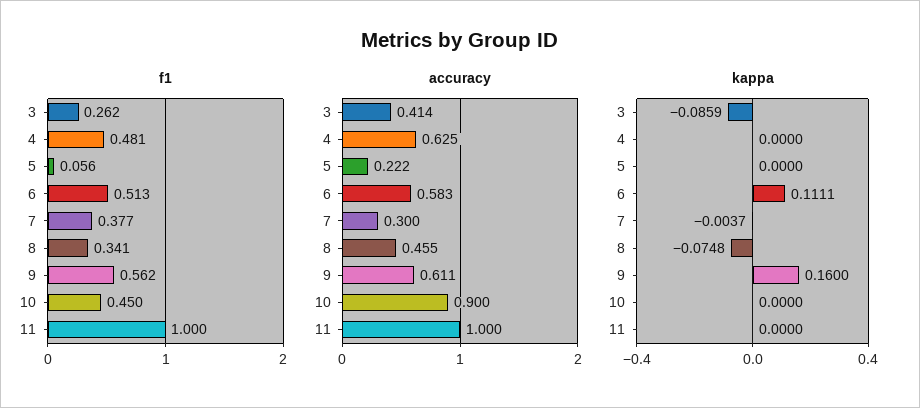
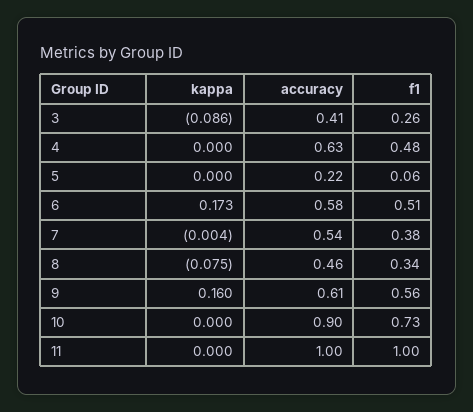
f1, 10: 0.45 -> 0.73
accuracy, 7: 0.3 -> 0.54
kappa, 6: 0.1111 -> 0.173

